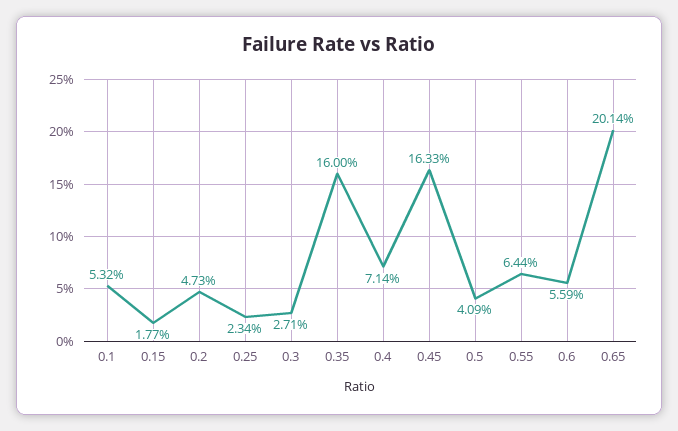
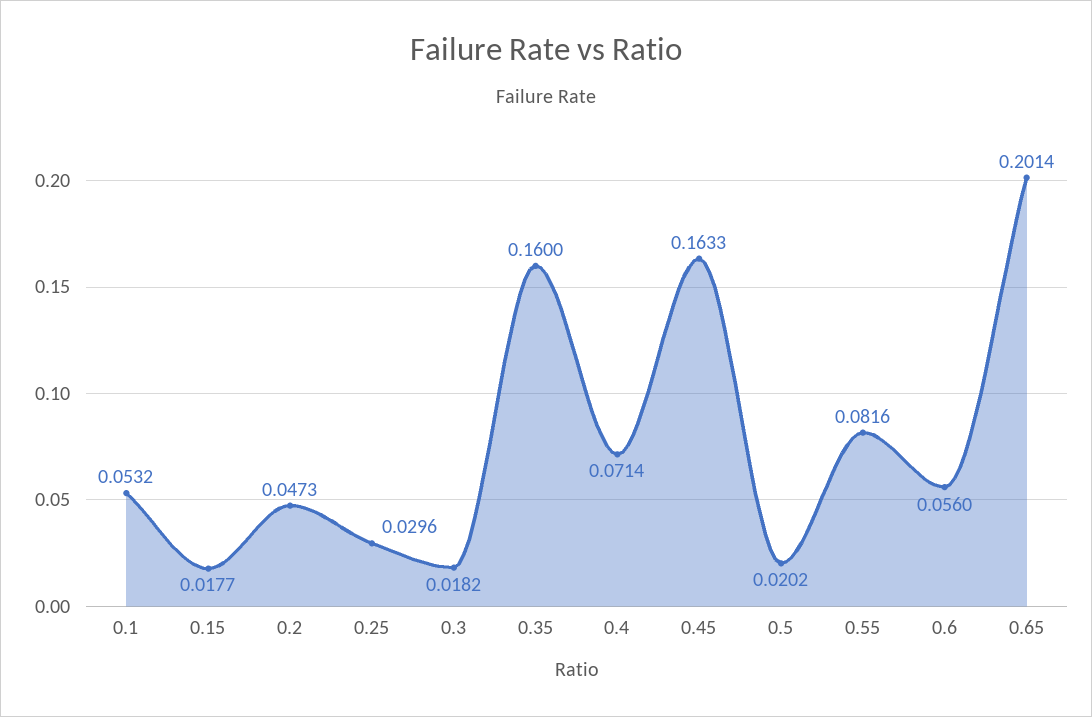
0.25: 0.0234 -> 0.0296
0.3: 0.0271 -> 0.0182
0.5: 0.0409 -> 0.0202
0.55: 0.0644 -> 0.0816
0.6: 0.0559 -> 0.056

